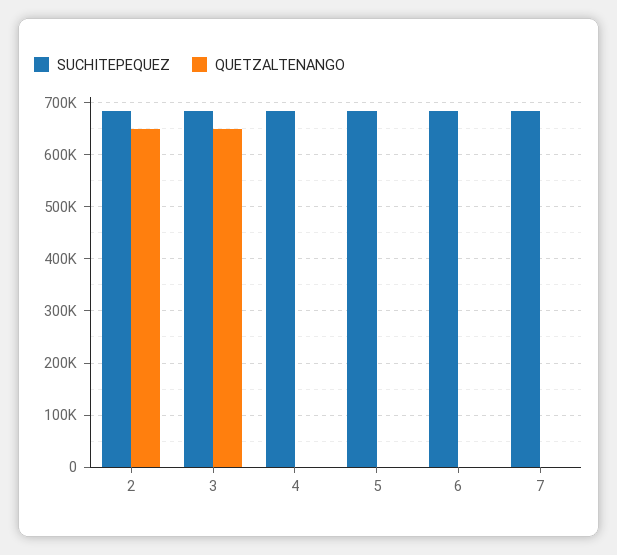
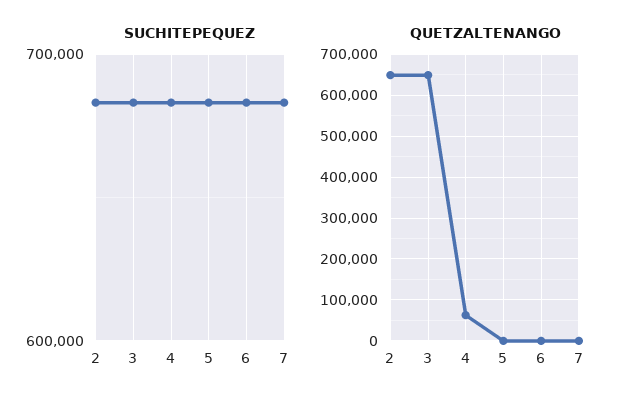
QUETZALTENANGO, 4: 0 -> 60000

